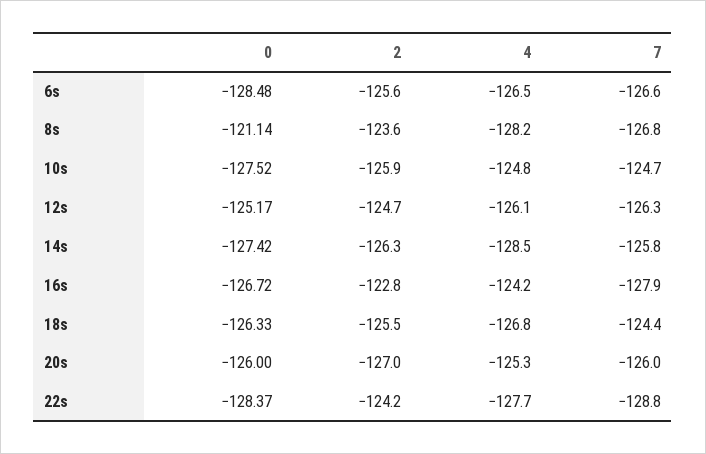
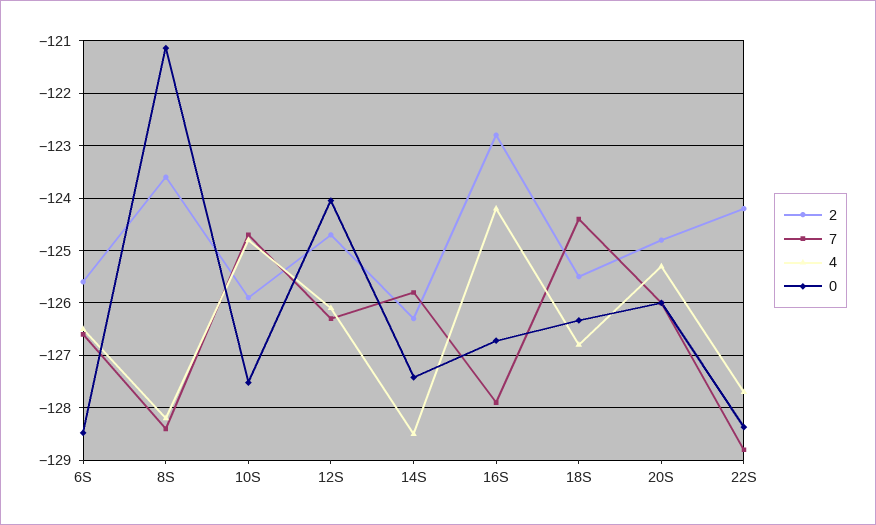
7, 8s: -126.8 -> -128.4
0, 12s: -125.17 -> -124
2, 20s: -127 -> -124.8

